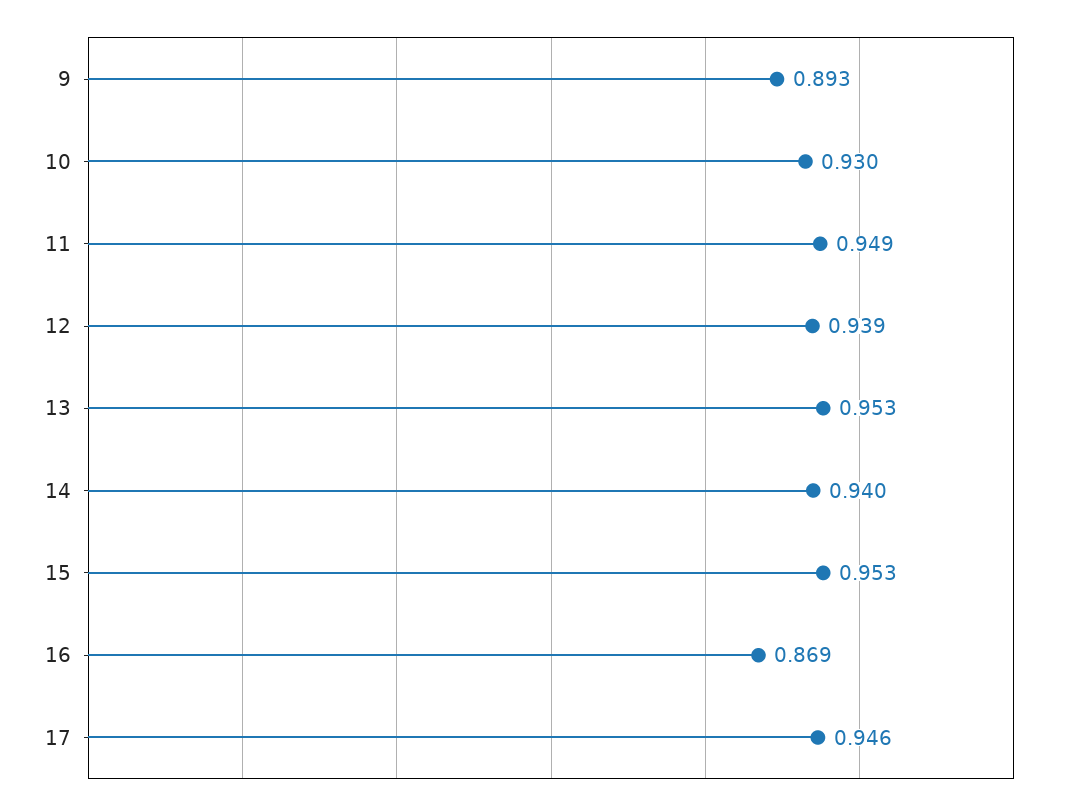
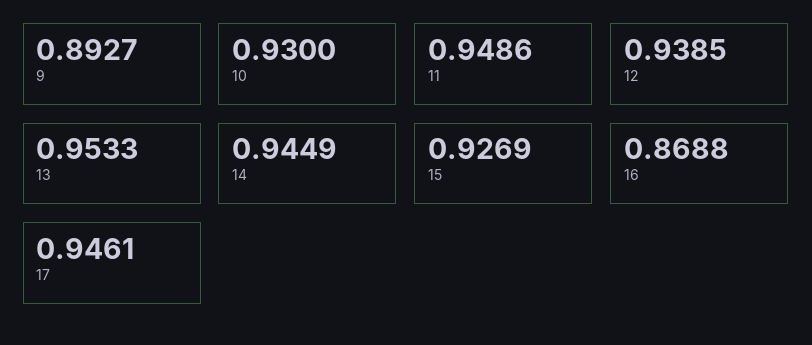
14: 0.94 -> 0.9449
15: 0.953 -> 0.9269

